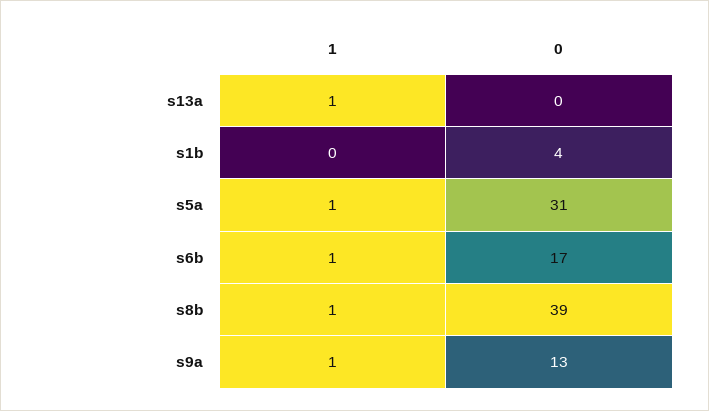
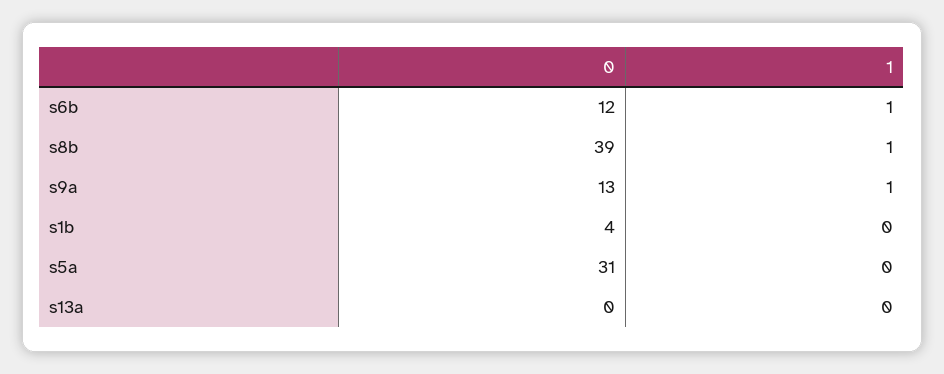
1, s13a: 1 -> 0
1, s5a: 1 -> 0
0, s6b: 17 -> 12

